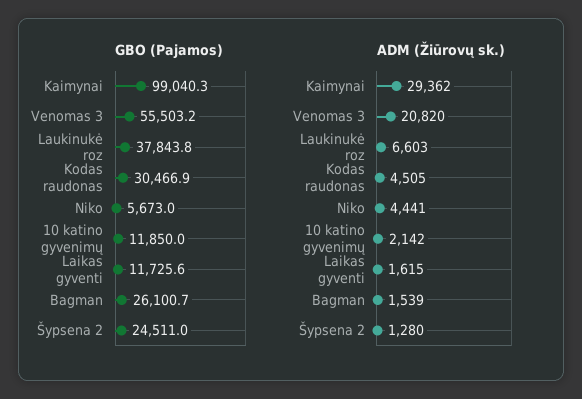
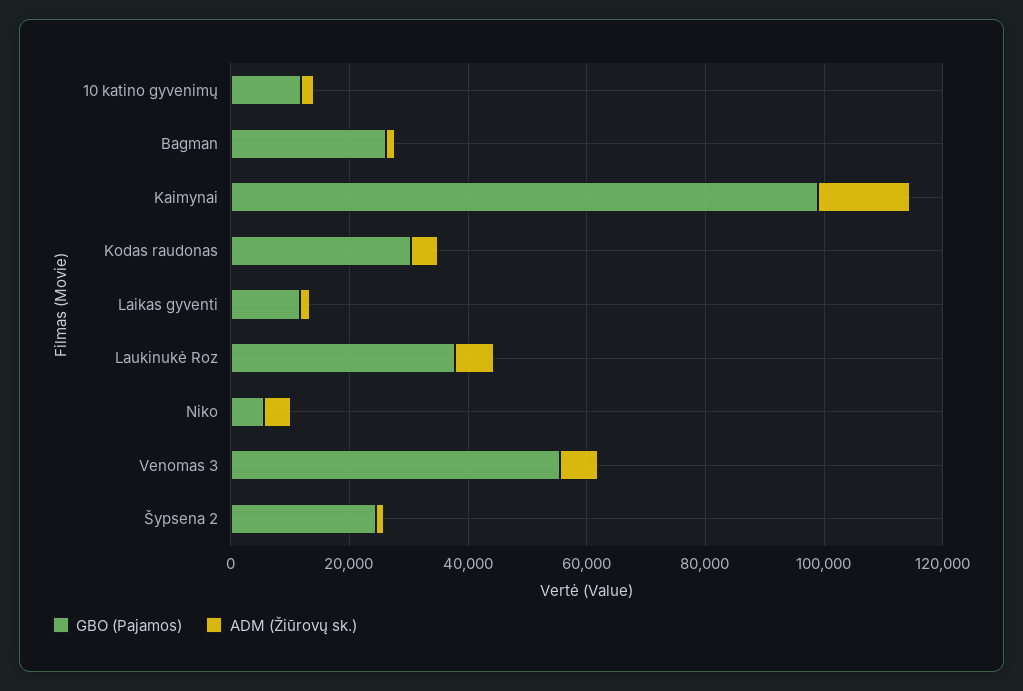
ADM (Žiūrovų sk.), Kaimynai: 29362 -> 15000
ADM (Žiūrovų sk.), Venomas 3: 20820 -> 5000

